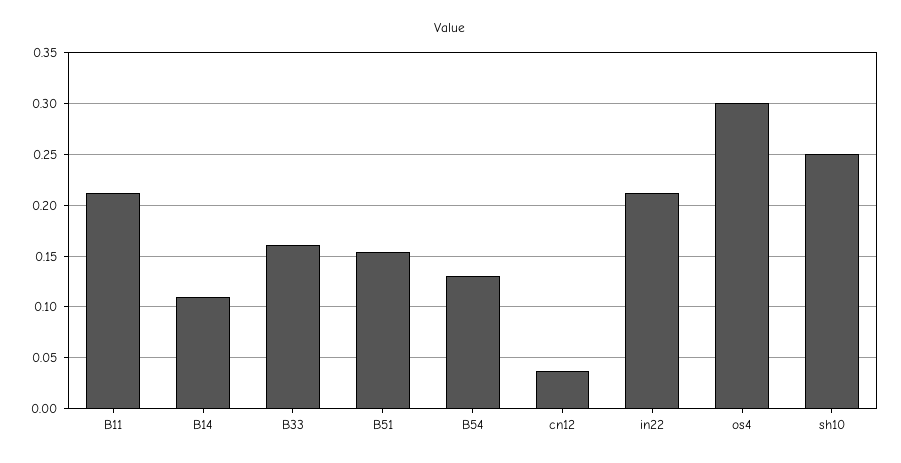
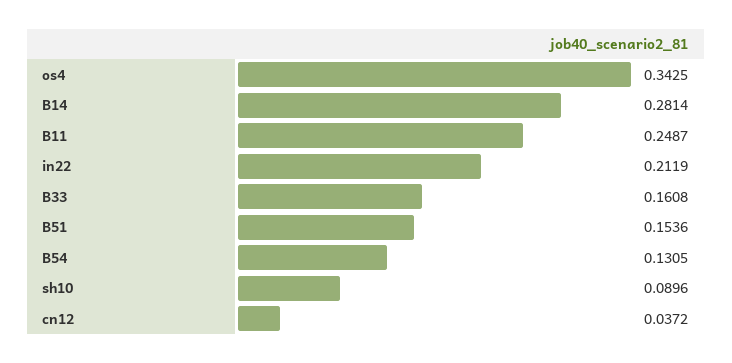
B11: 0.21 -> 0.2487
B14: 0.11 -> 0.2814
os4: 0.3 -> 0.3425
sh10: 0.25 -> 0.0896

